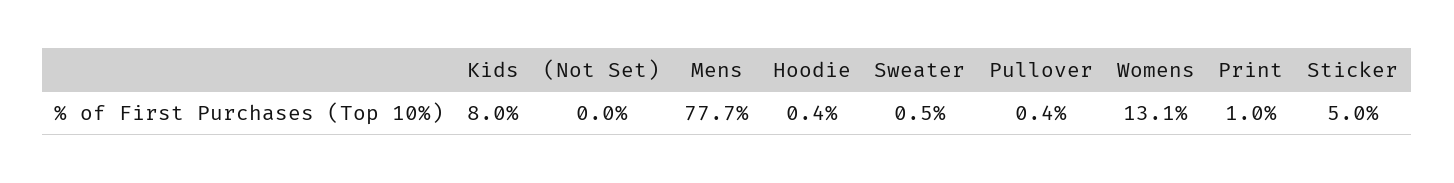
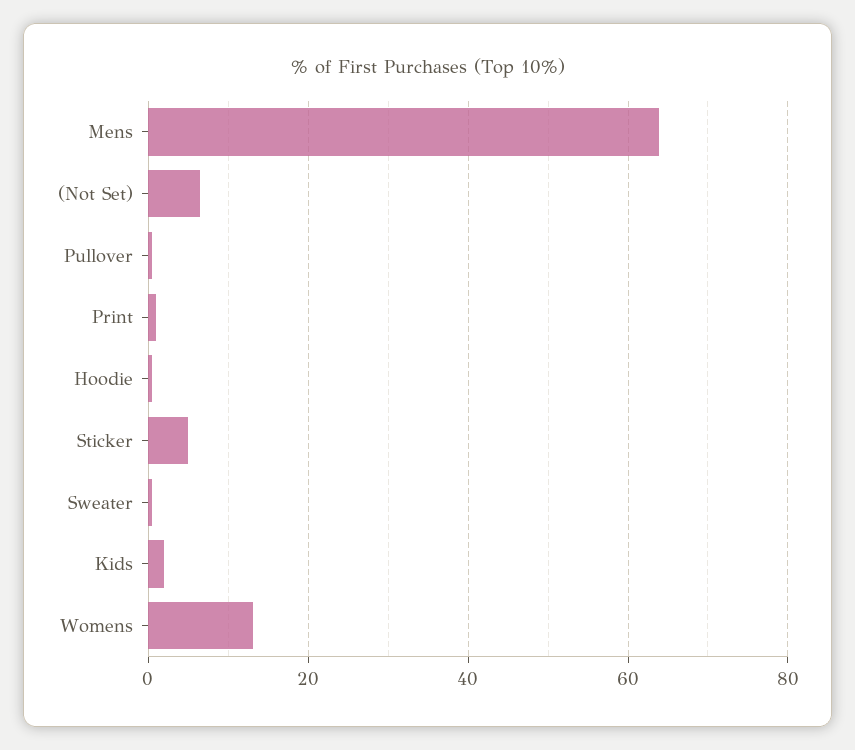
Kids: 8 -> 2
(Not Set): 0 -> 6
Mens: 77.7 -> 64

